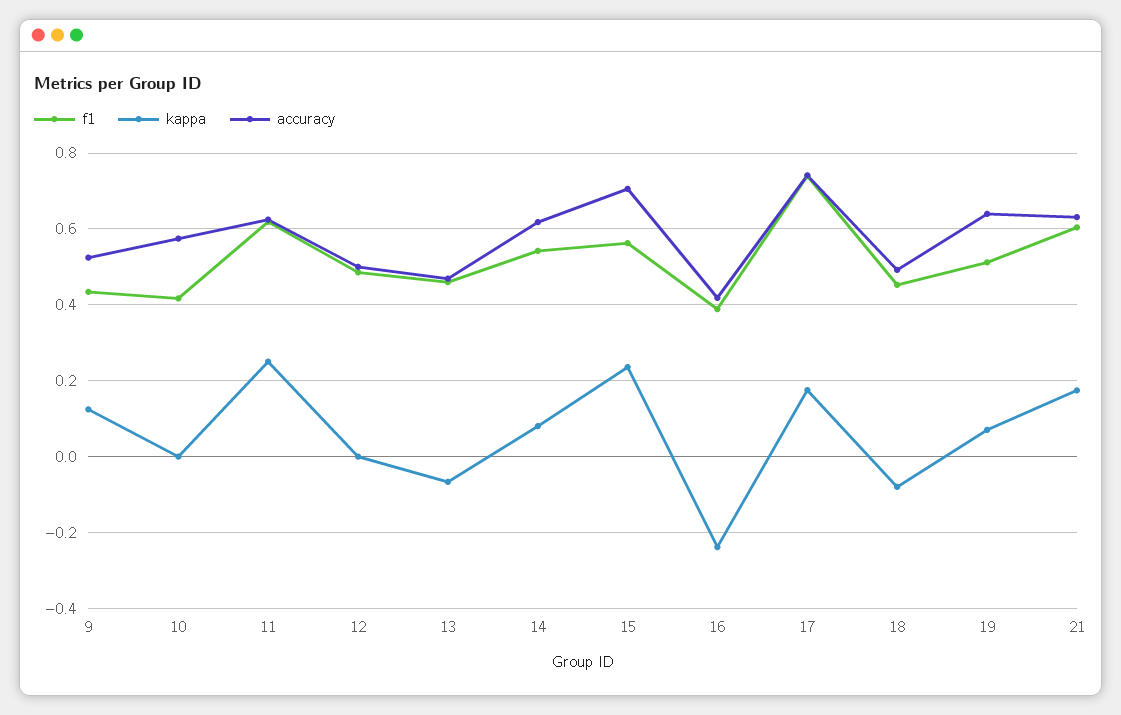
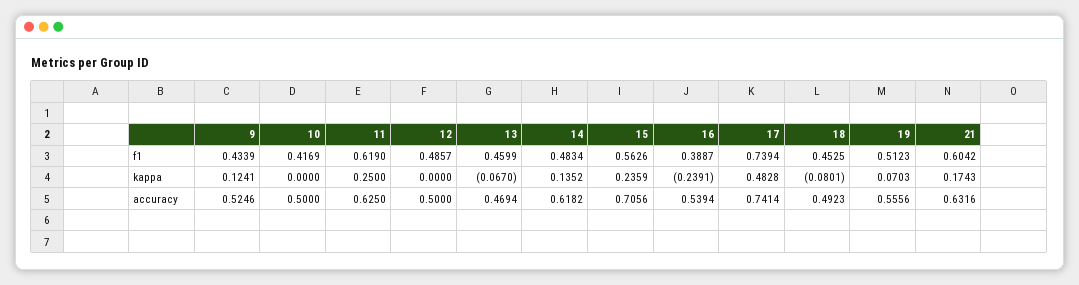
accuracy, 10: 0.58 -> 0.5
f1, 14: 0.54 -> 0.4834
kappa, 14: 0.08 -> 0.1352
accuracy, 16: 0.42 -> 0.5394
kappa, 17: 0.18 -> 0.4828
accuracy, 19: 0.64 -> 0.5556

